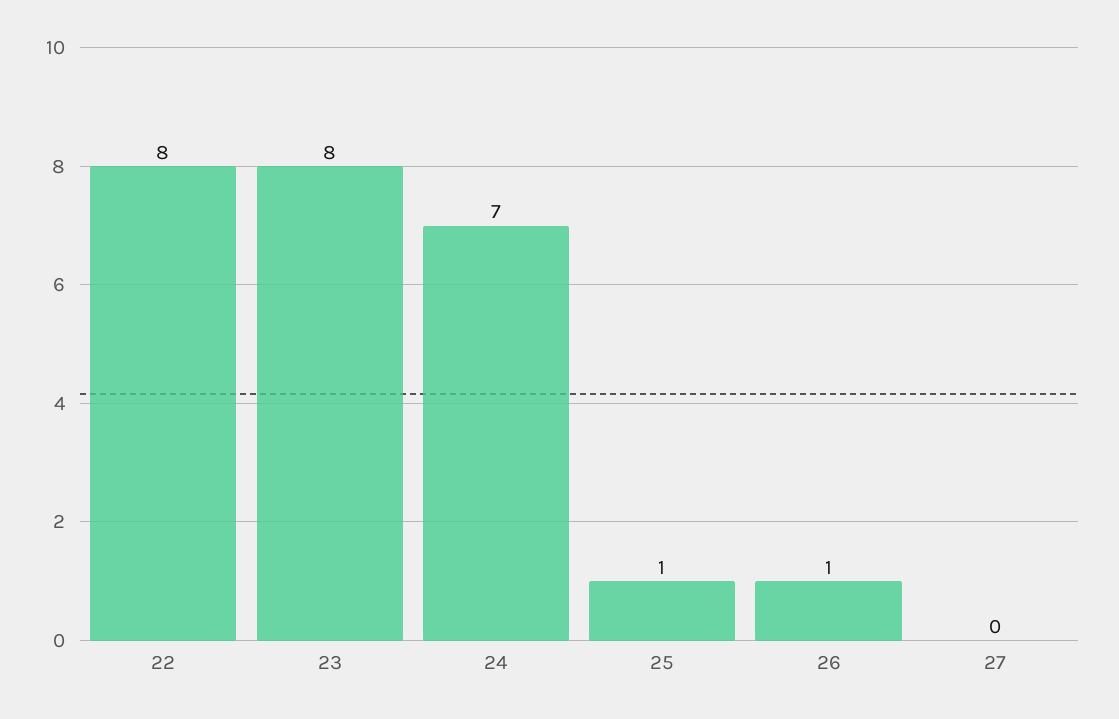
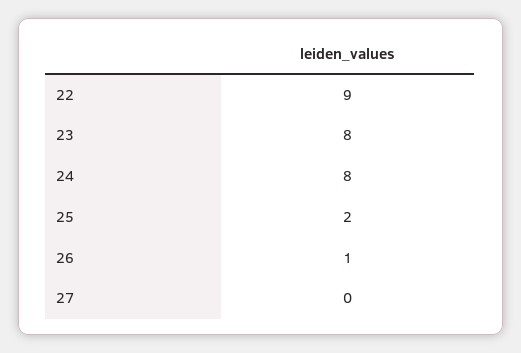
22: 8 -> 9
24: 7 -> 8
25: 1 -> 2

